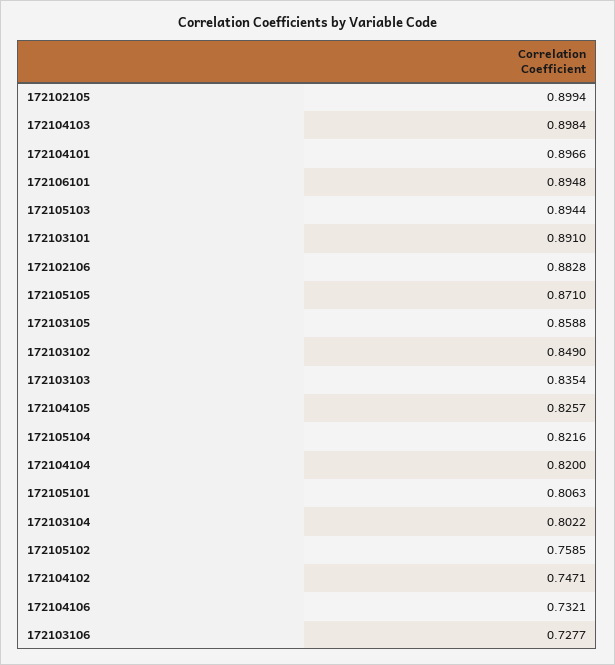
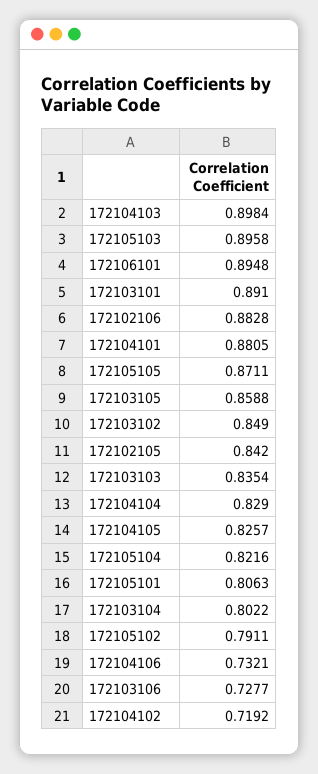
172102105: 0.8994 -> 0.842
172104101: 0.8966 -> 0.8805
172105103: 0.8944 -> 0.8958
172105105: 0.871 -> 0.8711
172104104: 0.82 -> 0.829
172105102: 0.7585 -> 0.7911
172104102: 0.7471 -> 0.7192

